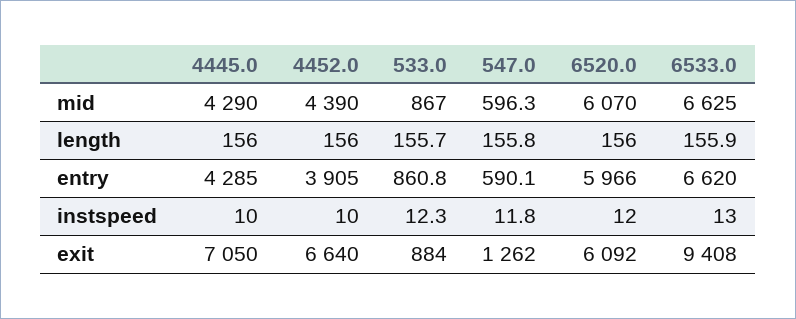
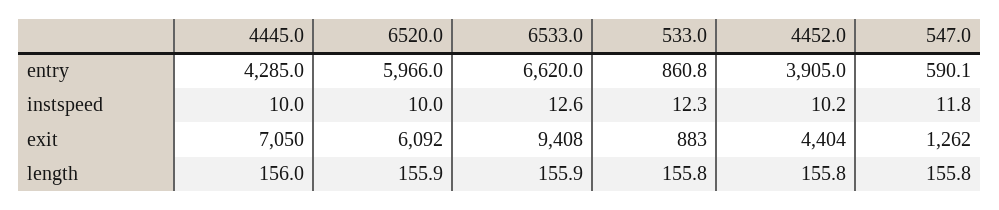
4445.0, mid: 4290 -> none
4452.0, mid: 4390 -> none
533.0, mid: 867 -> none
547.0, mid: 596.3 -> none
6520.0, mid: 6070 -> none
6533.0, mid: 6625 -> none
4452.0, length: 156 -> 155.8
533.0, length: 155.7 -> 155.8
6520.0, length: 156 -> 155.9
4452.0, instspeed: 10 -> 10.2
6520.0, instspeed: 12 -> 10
6533.0, instspeed: 13 -> 12.6
4452.0, exit: 6640 -> 4404
533.0, exit: 884 -> 883

